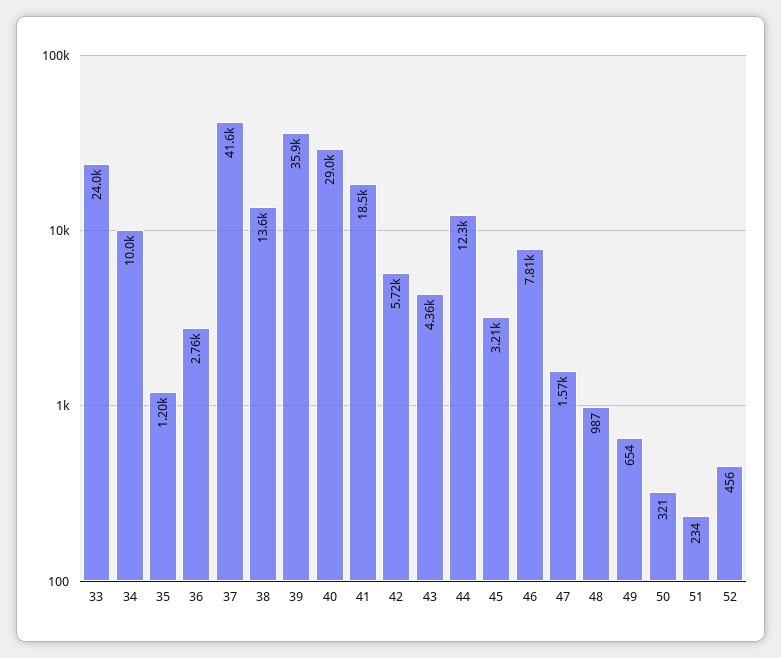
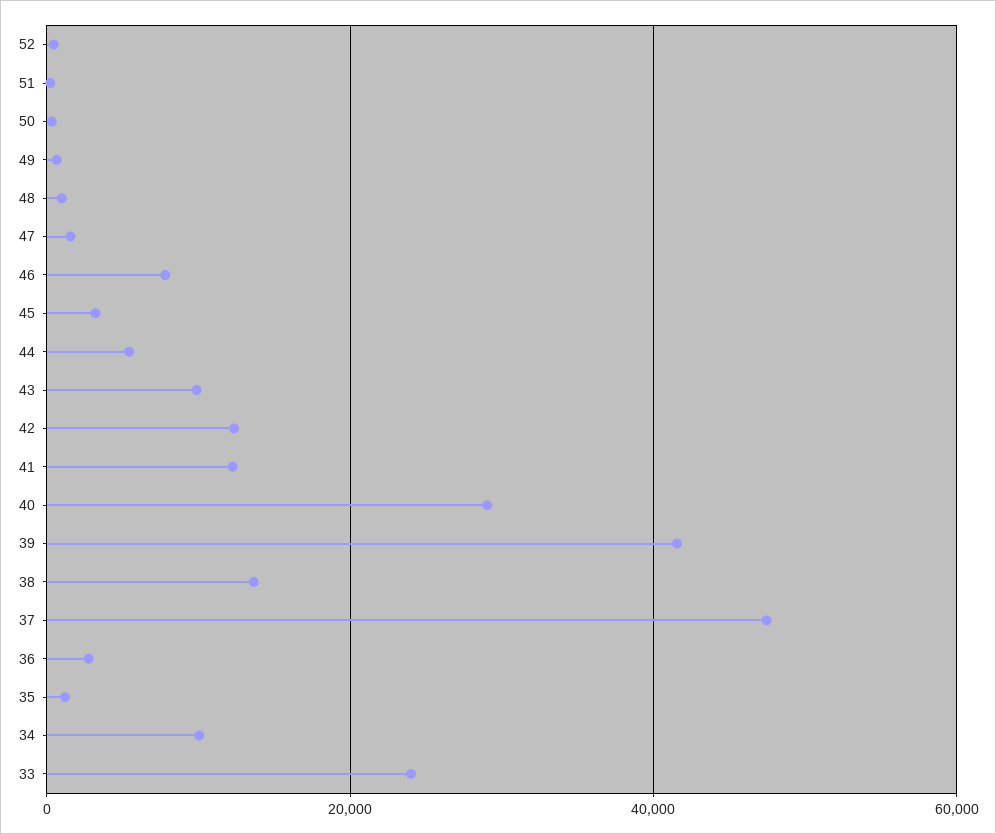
37: 41600 -> 48000
39: 35900 -> 42000
41: 18500 -> 12000
42: 5720 -> 12000
43: 4360 -> 10000
44: 12300 -> 6000

